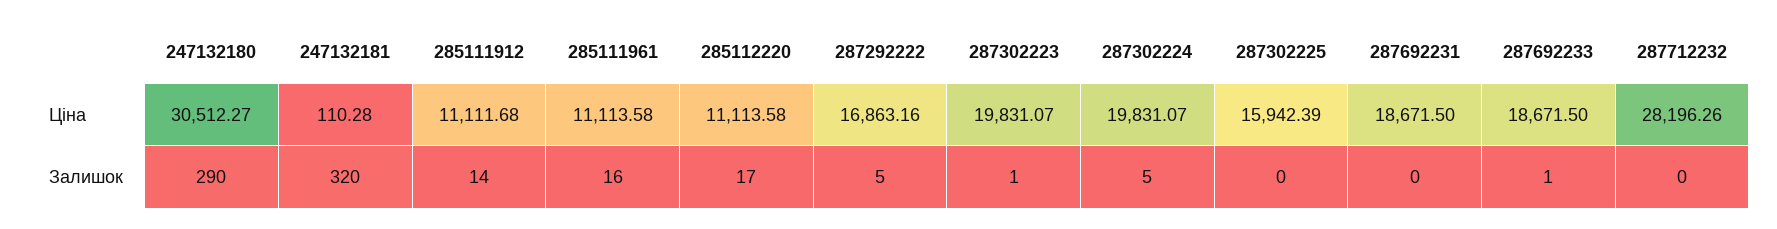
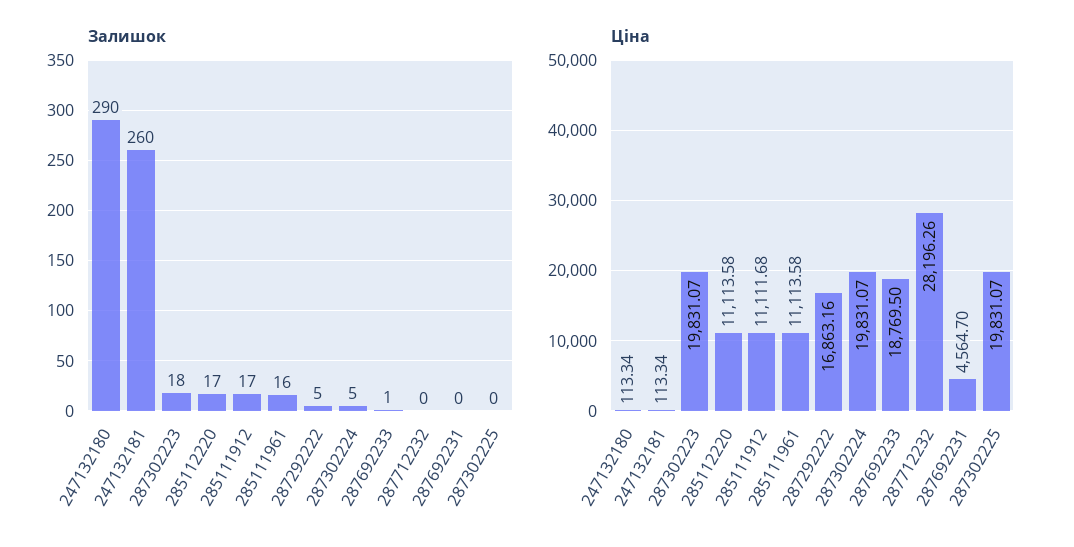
Ціна, 247132180: 30512.27 -> 113.34
Ціна, 247132181: 110.28 -> 113.34
Ціна, 287302225: 15942.39 -> 19831.07
Ціна, 287692231: 18671.5 -> 4564.7
Ціна, 287692233: 18671.5 -> 18769.5
Залишок, 247132181: 320 -> 260
Залишок, 285111912: 14 -> 17
Залишок, 287302223: 1 -> 18

